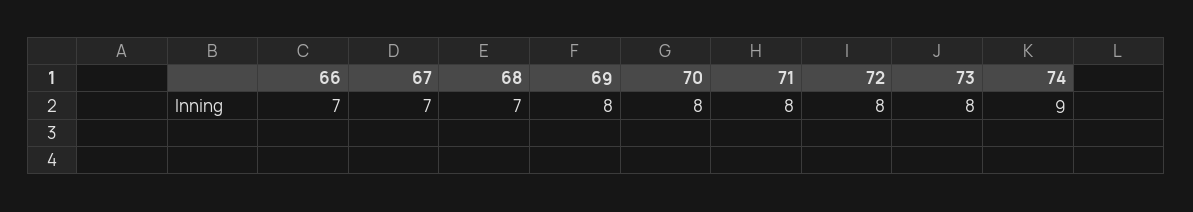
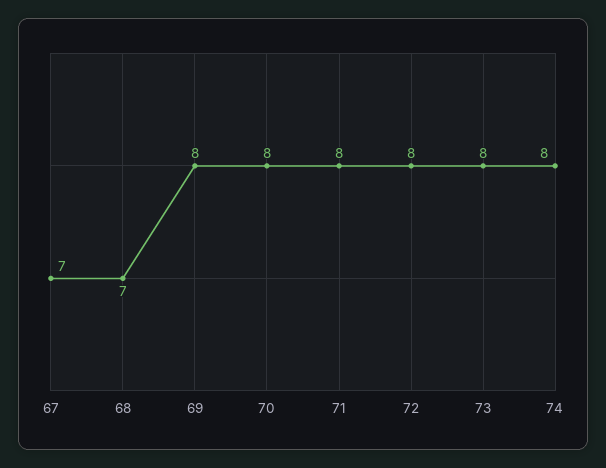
66: 7 -> none
74: 9 -> 8

